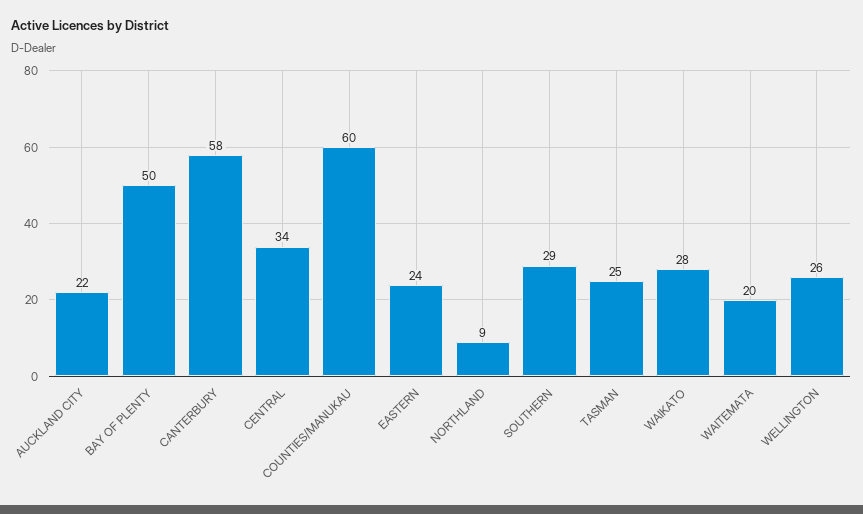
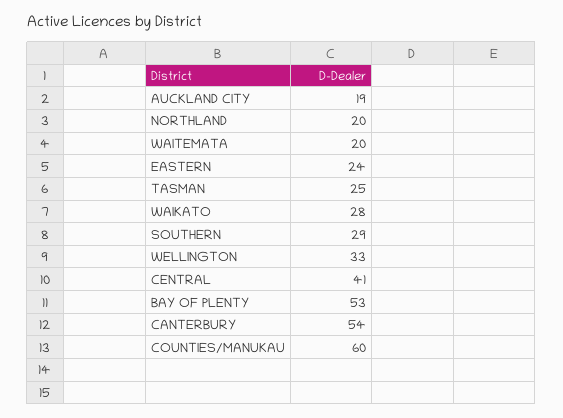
AUCKLAND CITY: 22 -> 19
BAY OF PLENTY: 50 -> 53
CANTERBURY: 58 -> 54
CENTRAL: 34 -> 41
NORTHLAND: 9 -> 20
WELLINGTON: 26 -> 33

